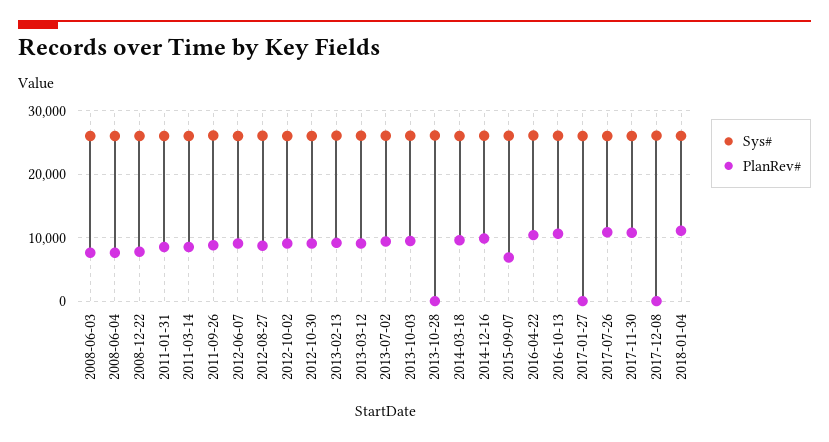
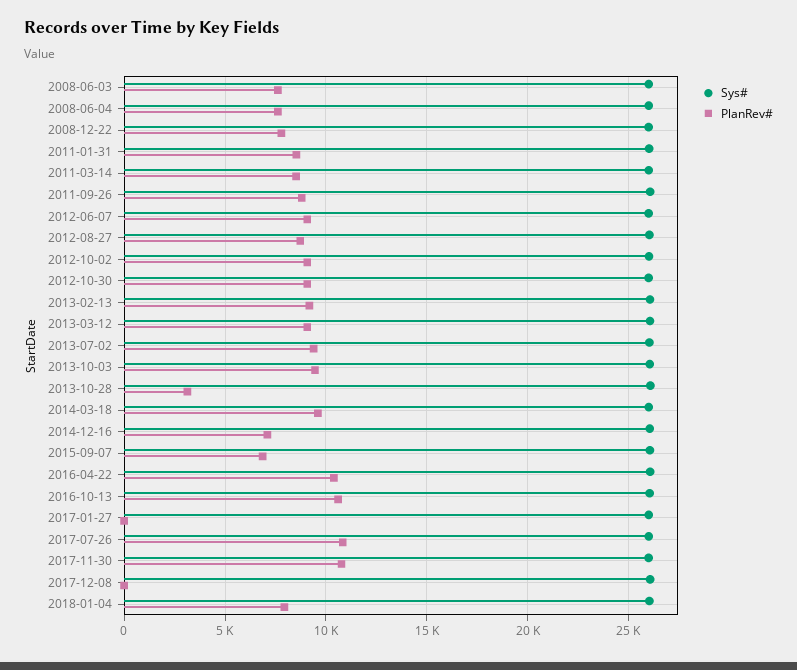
PlanRev#, 2013-10-28: 0 -> 3000
PlanRev#, 2014-12-16: 10000 -> 7000
PlanRev#, 2018-01-04: 11000 -> 8000

